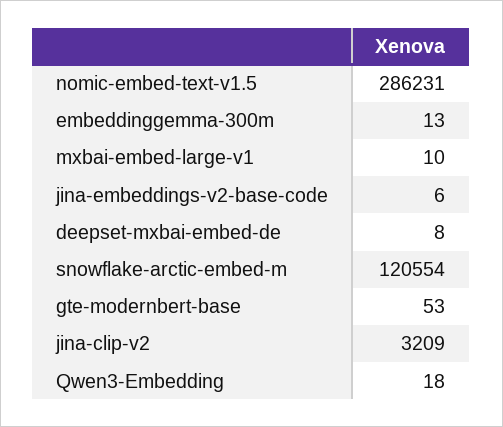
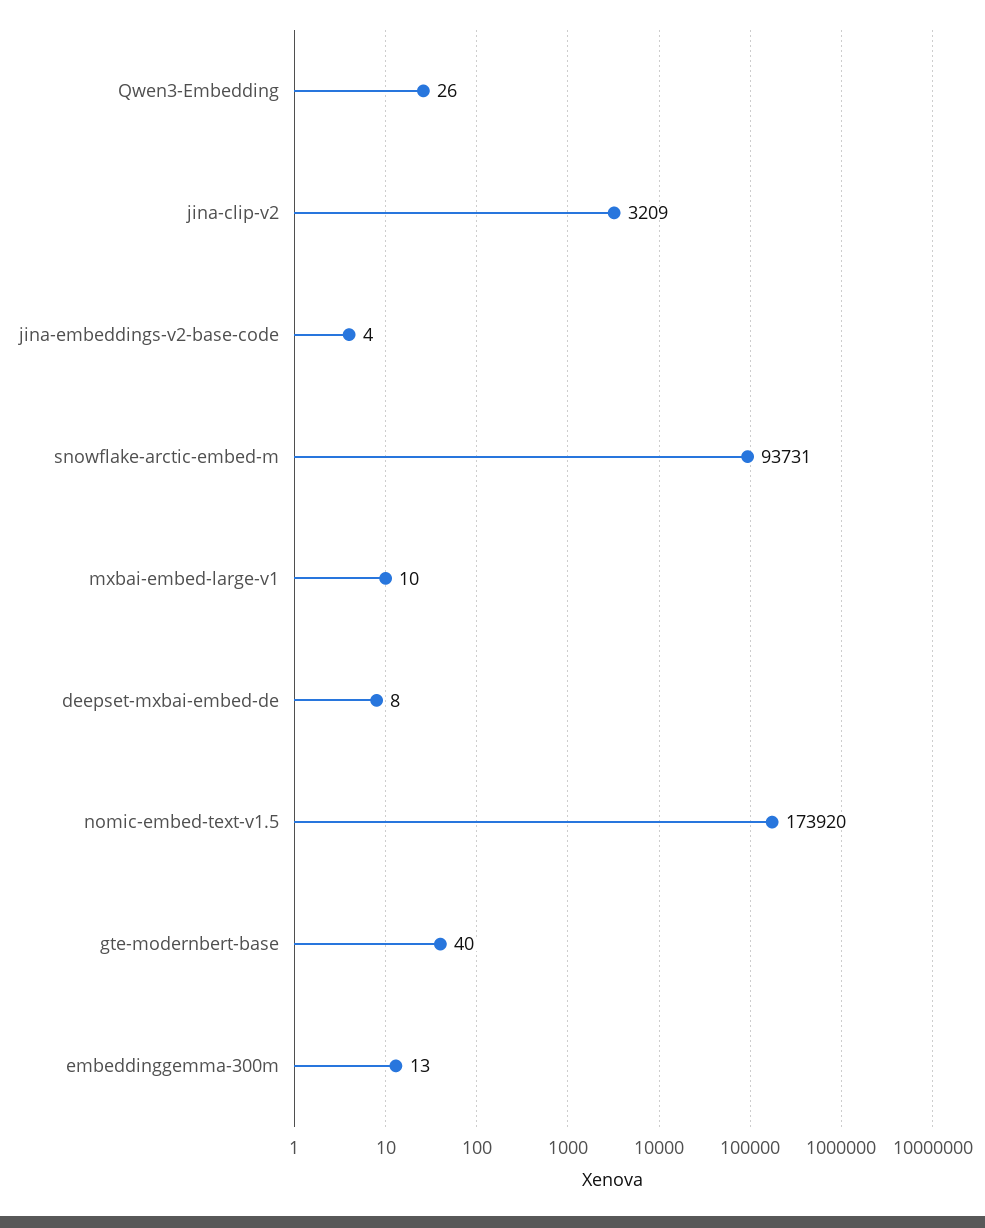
nomic-embed-text-v1.5: 286231 -> 173920
jina-embeddings-v2-base-code: 6 -> 4
snowflake-arctic-embed-m: 120554 -> 93731
gte-modernbert-base: 53 -> 40
Qwen3-Embedding: 18 -> 26

